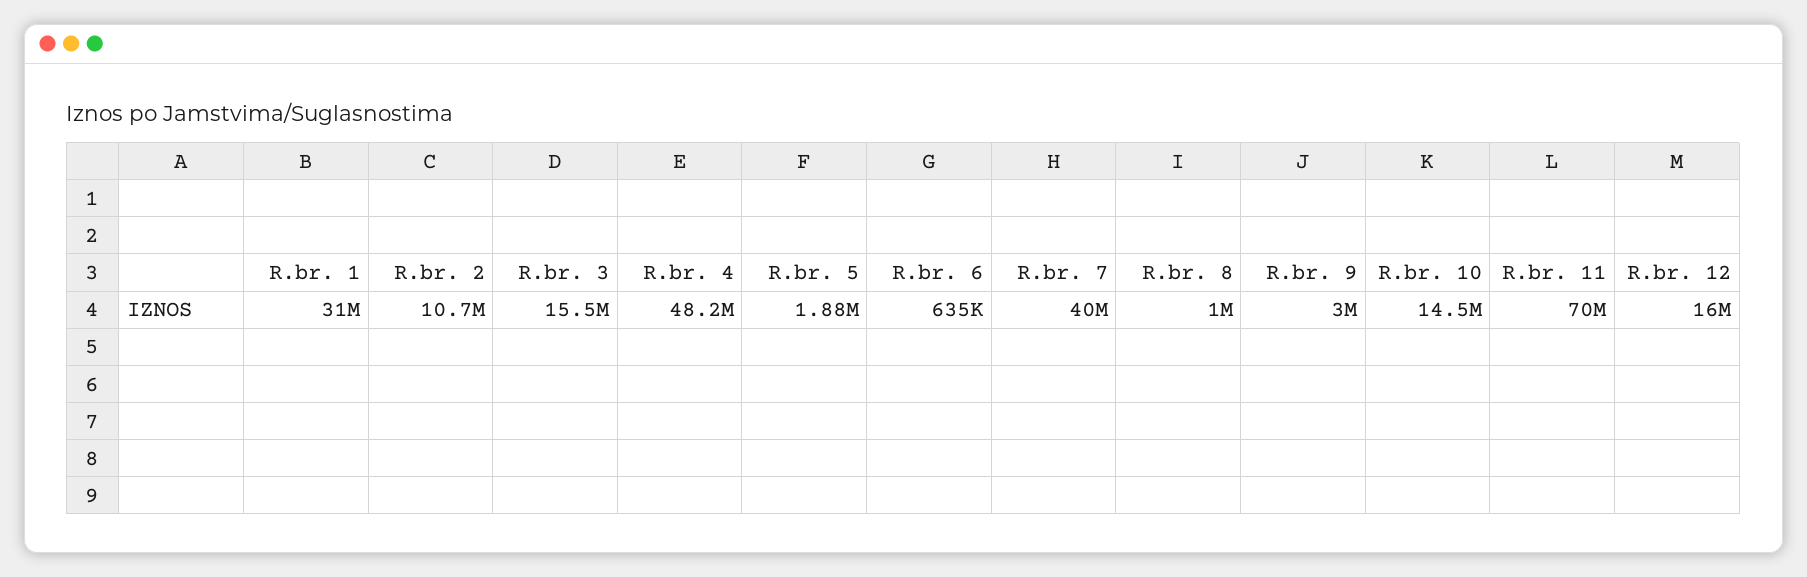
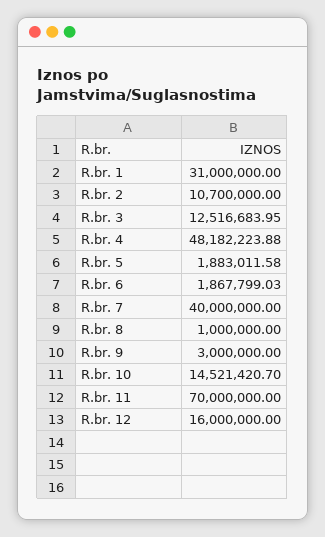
R.br. 3: 15500000 -> 12516683.95
R.br. 6: 635000 -> 1867799.03

